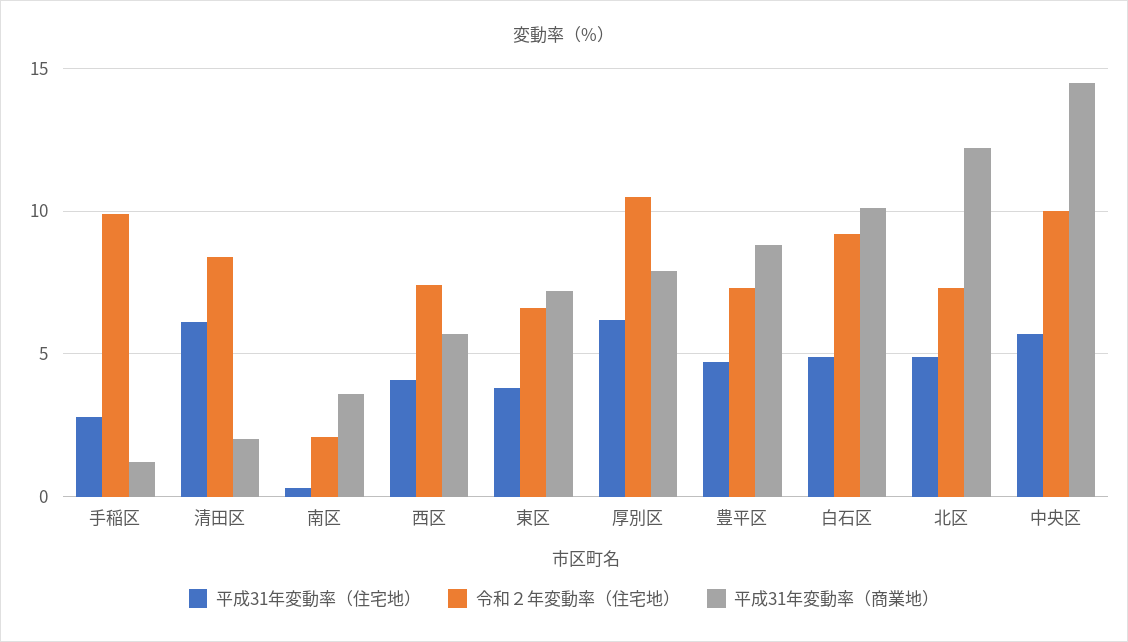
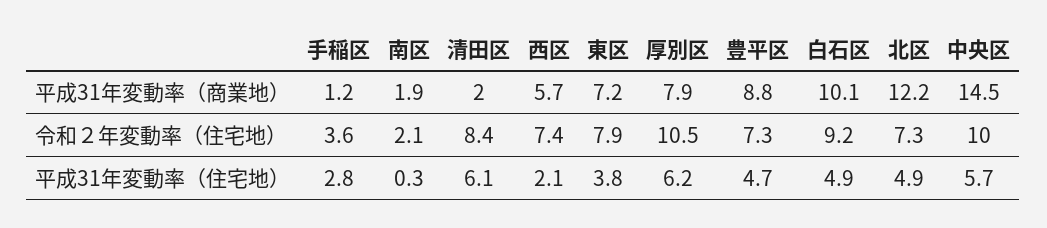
令和２年変動率（住宅地）, 手稲区: 10 -> 3.6
平成31年変動率（商業地）, 南区: 3.5 -> 1.9
平成31年変動率（住宅地）, 西区: 4 -> 2.1
令和２年変動率（住宅地）, 東区: 6.5 -> 7.9

